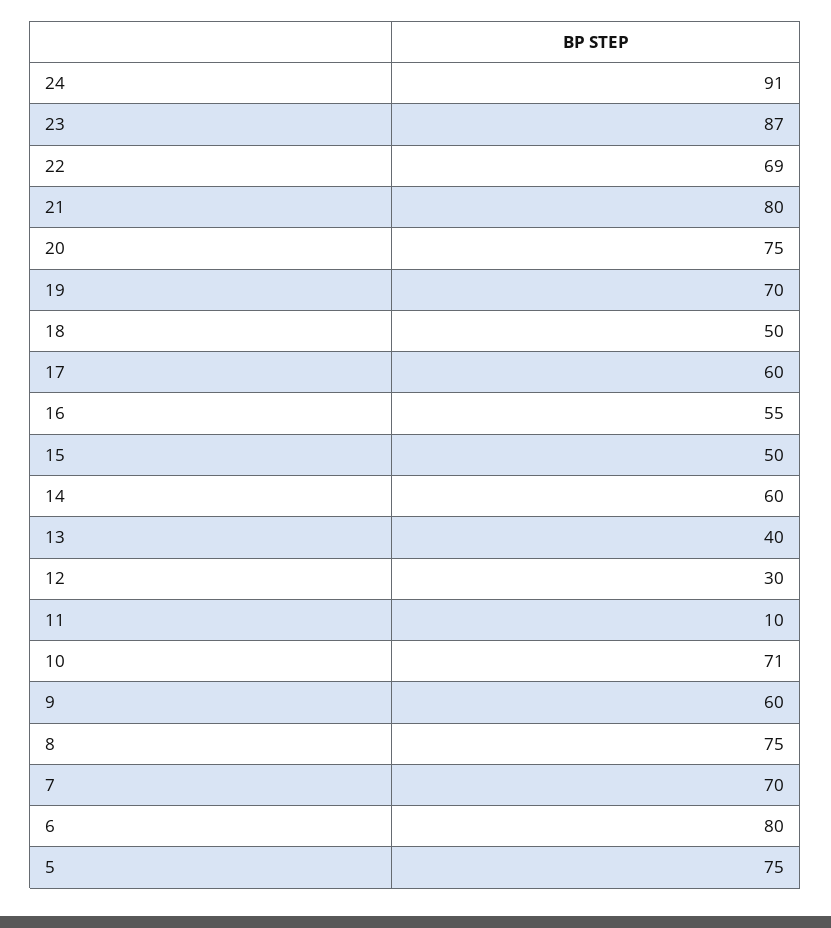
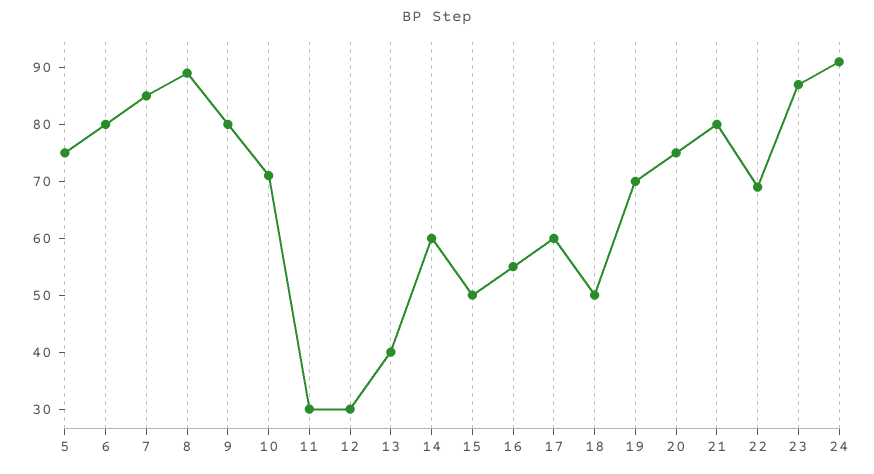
11: 10 -> 30
9: 60 -> 80
8: 75 -> 90
7: 70 -> 85

